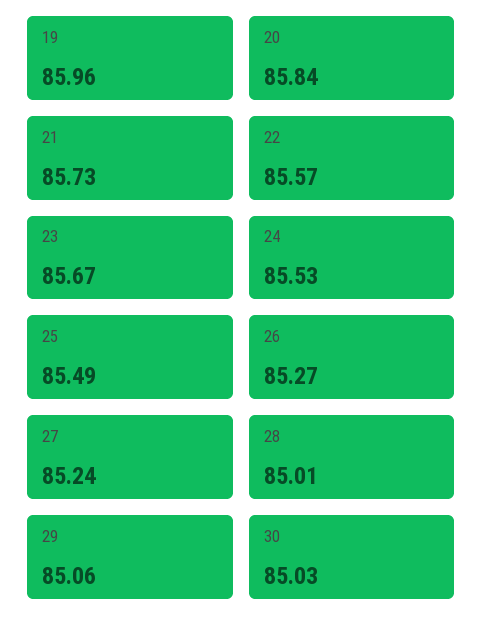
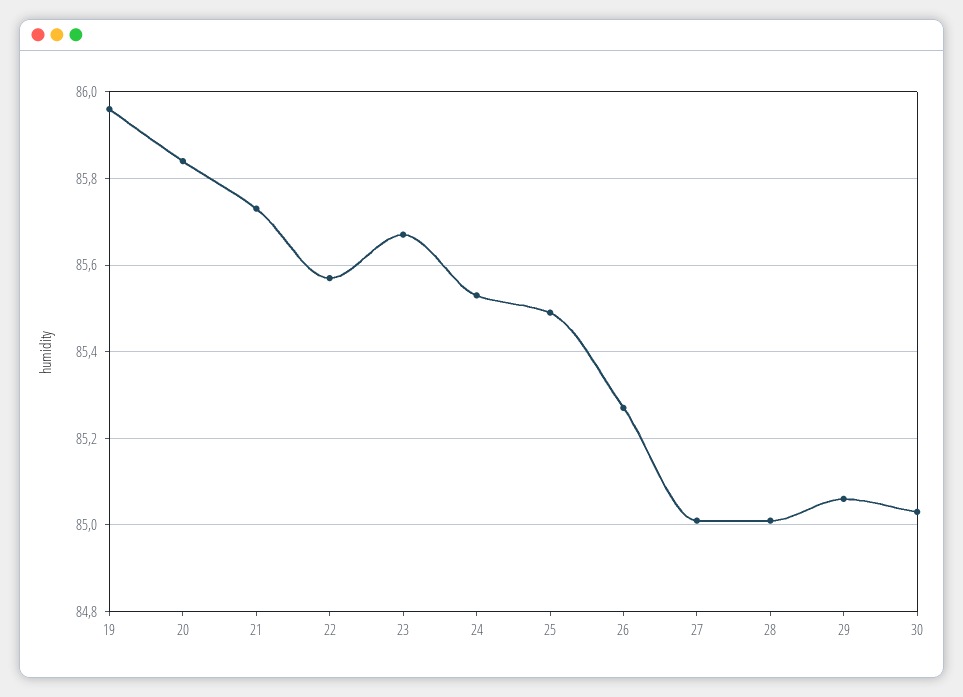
27: 85.24 -> 85

